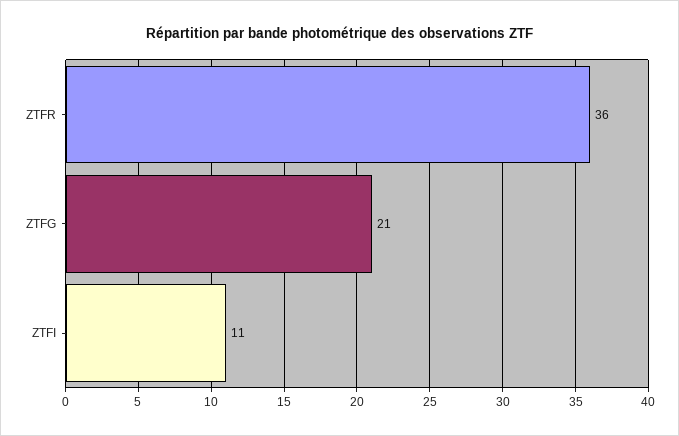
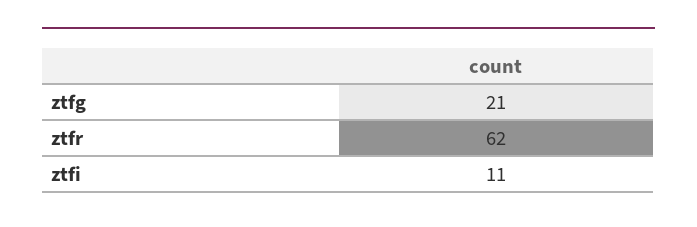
ZTFR: 36 -> 62

